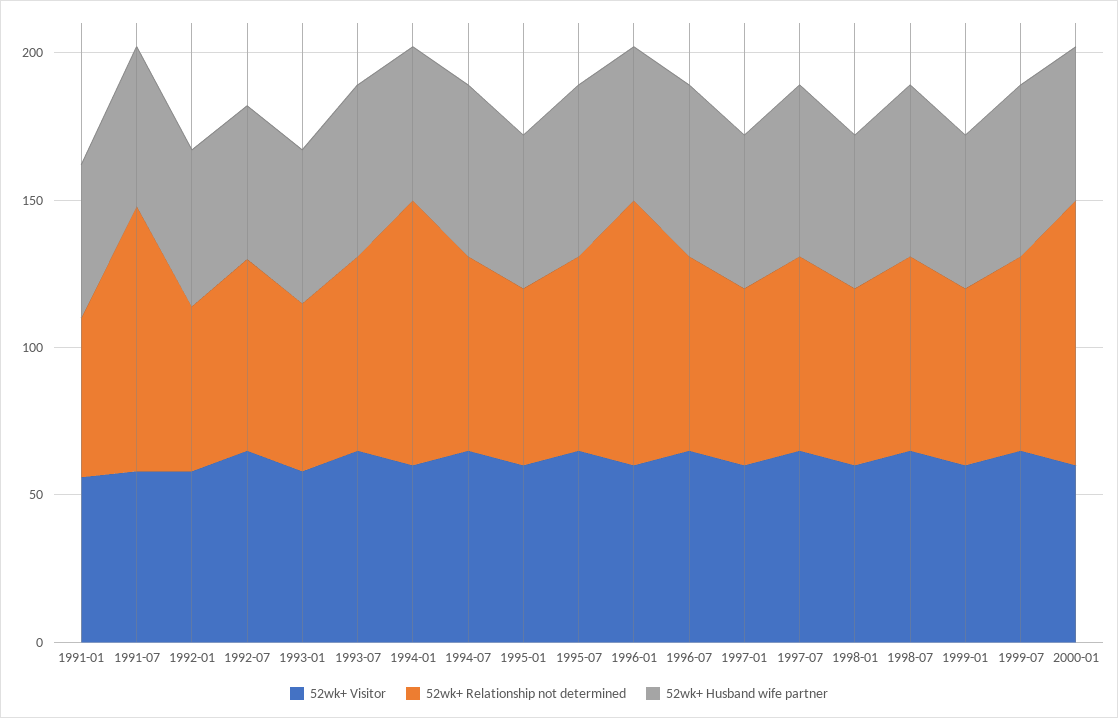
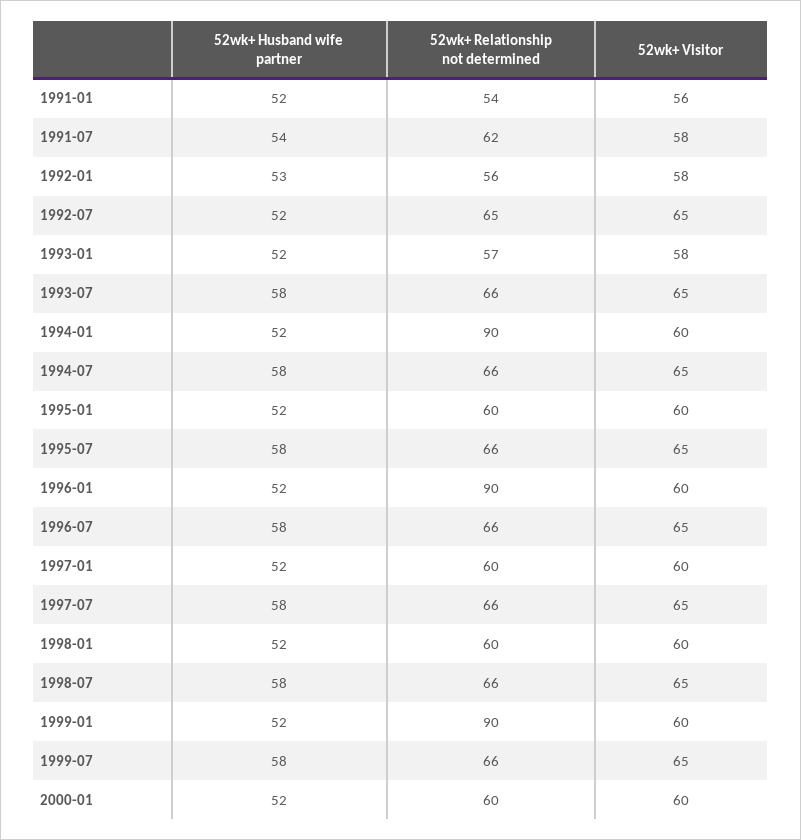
52wk+ Relationship not determined, 1991-07: 90 -> 62
52wk+ Relationship not determined, 1999-01: 60 -> 90
52wk+ Relationship not determined, 2000-01: 90 -> 60

